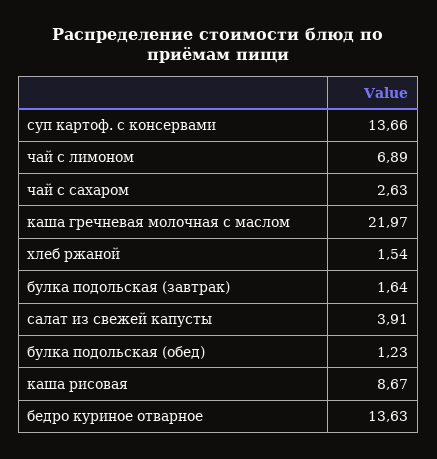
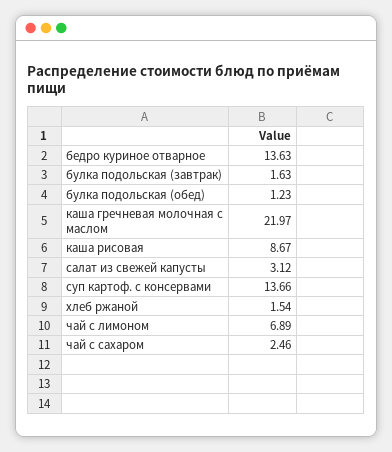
чай с сахаром: 2.63 -> 2.46
булка подольская (завтрак): 1.64 -> 1.63
салат из свежей капусты: 3.91 -> 3.12

